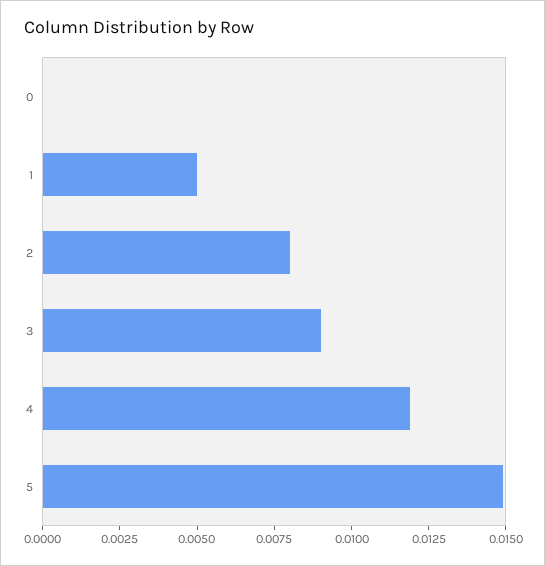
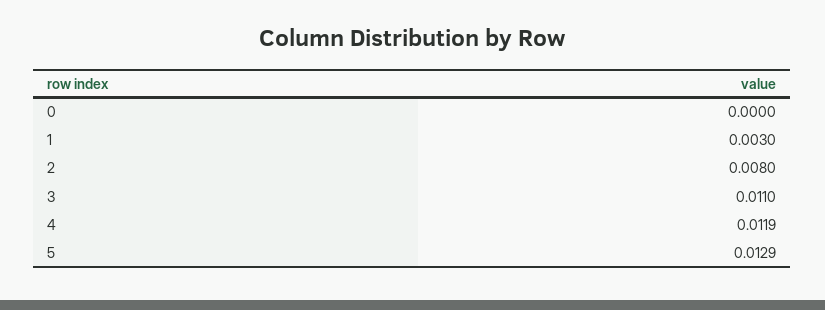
1: 0.005 -> 0.003
3: 0.009 -> 0.011
5: 0.015 -> 0.0129

